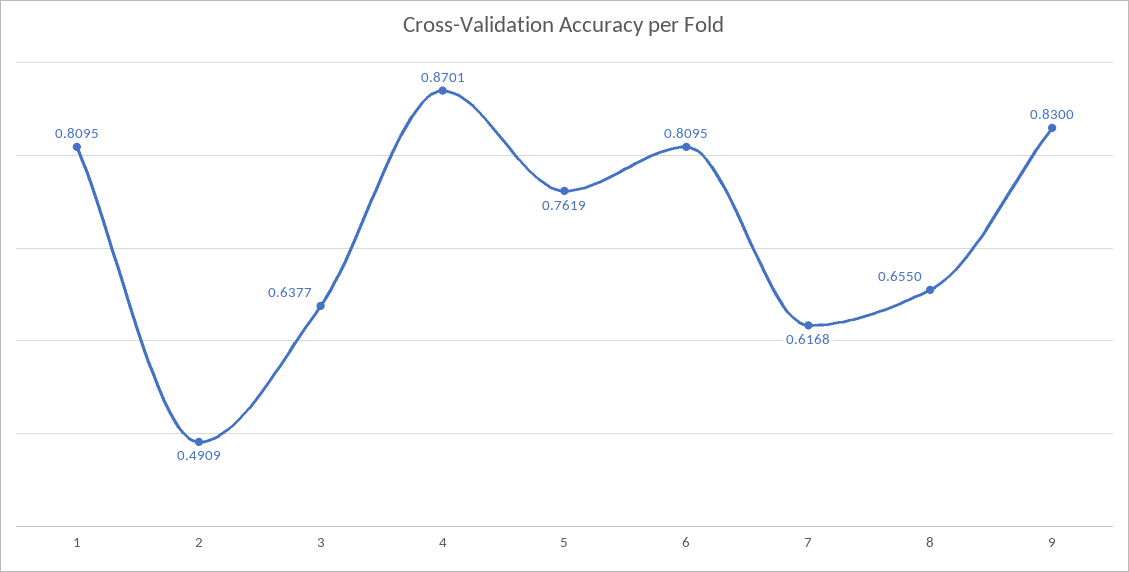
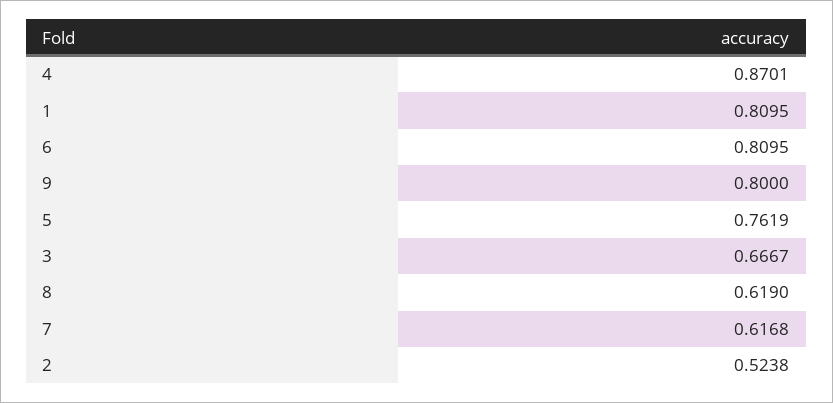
2: 0.4909 -> 0.5238
3: 0.6377 -> 0.6667
8: 0.655 -> 0.619
9: 0.83 -> 0.8

